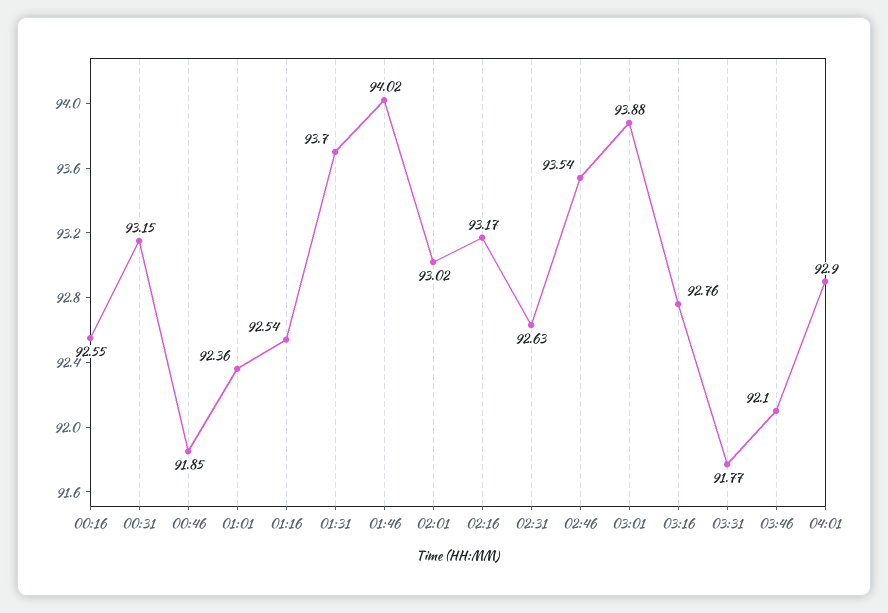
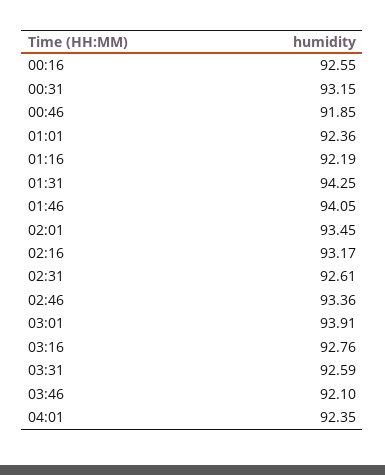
01:16: 92.54 -> 92.19
01:31: 93.7 -> 94.25
01:46: 94.02 -> 94.05
02:01: 93.02 -> 93.45
02:31: 92.63 -> 92.61
02:46: 93.54 -> 93.36
03:01: 93.88 -> 93.91
03:31: 91.77 -> 92.59
04:01: 92.9 -> 92.35

